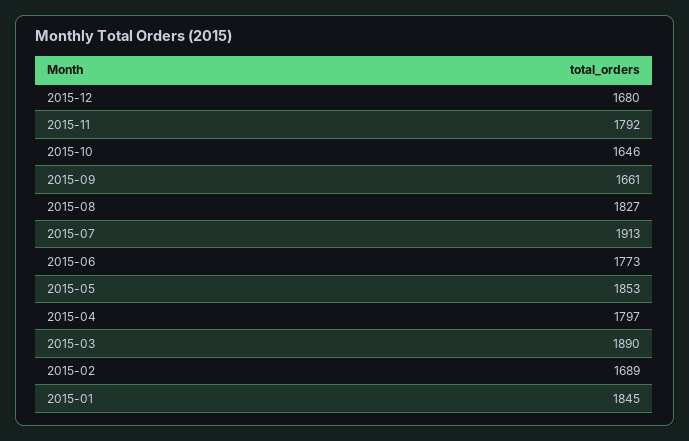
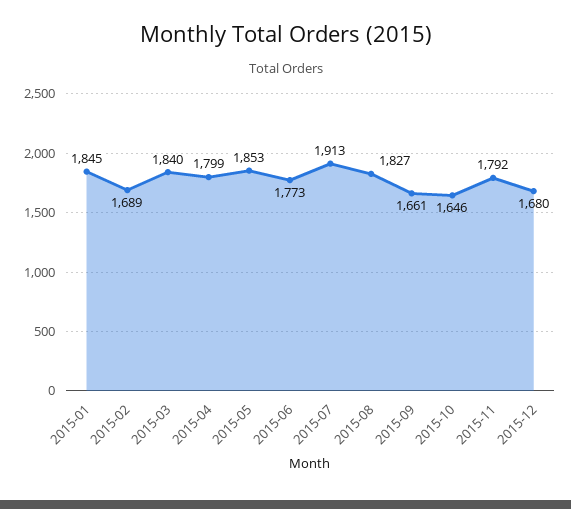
2015-04: 1797 -> 1799
2015-03: 1890 -> 1840

